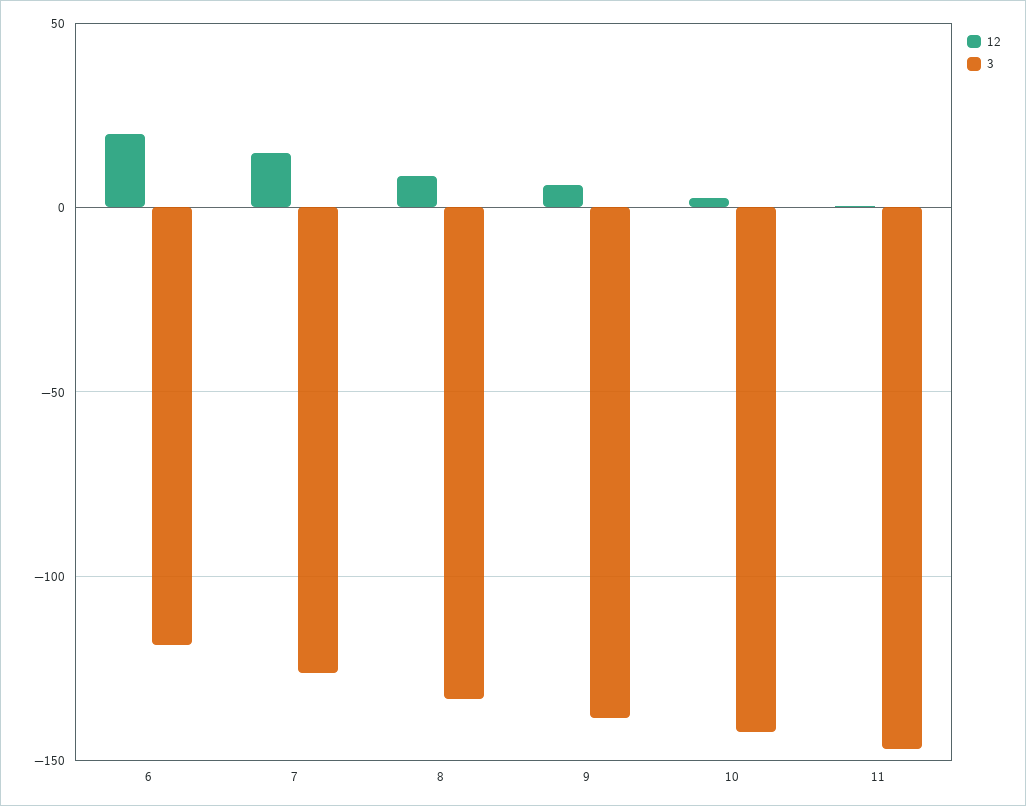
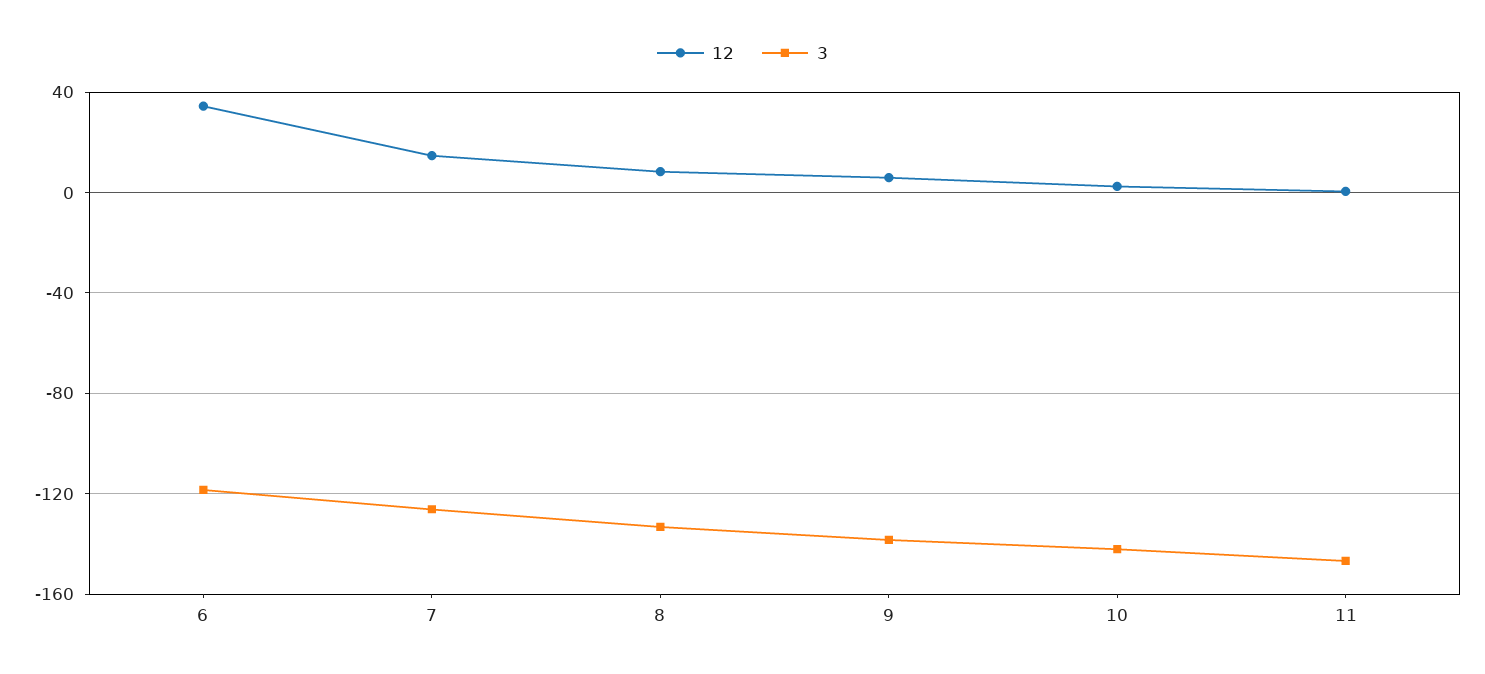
12, 6: 20 -> 35

